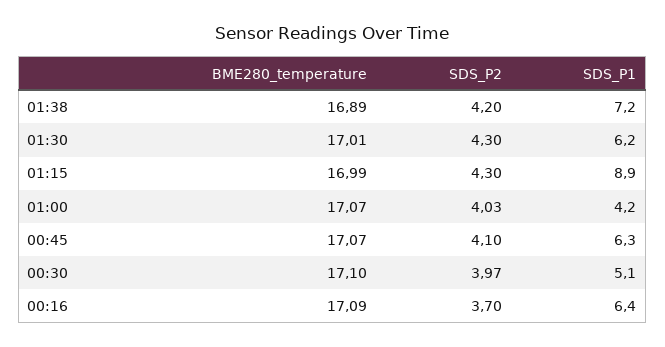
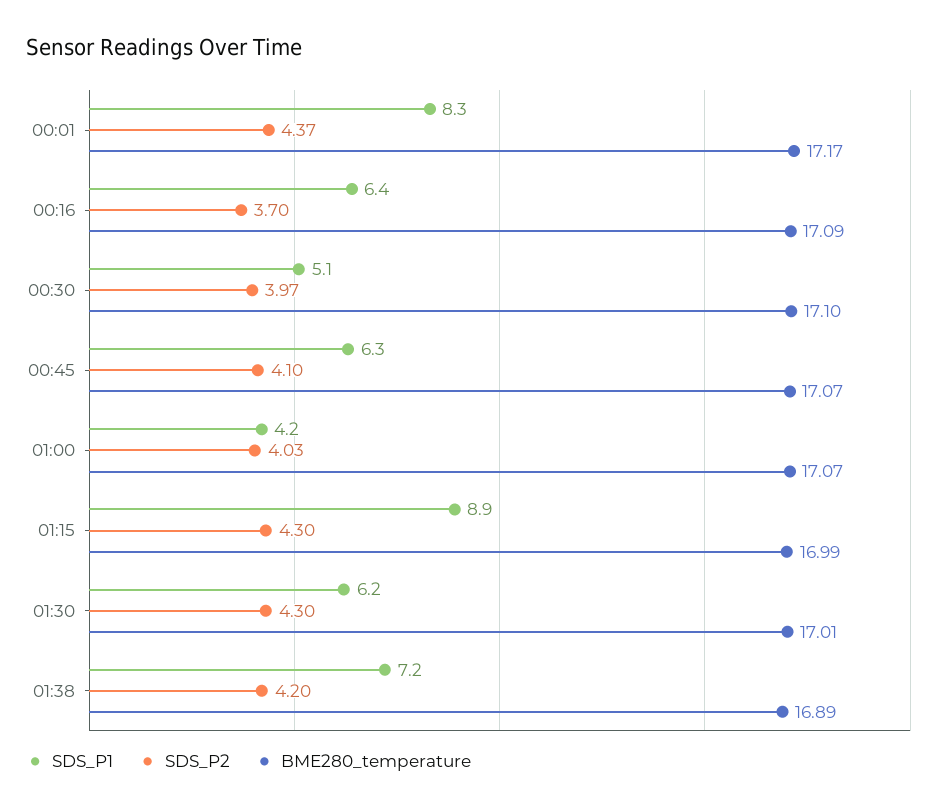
SDS_P1, 00:01: none -> 8.3
SDS_P2, 00:01: none -> 4.37
BME280_temperature, 00:01: none -> 17.17

